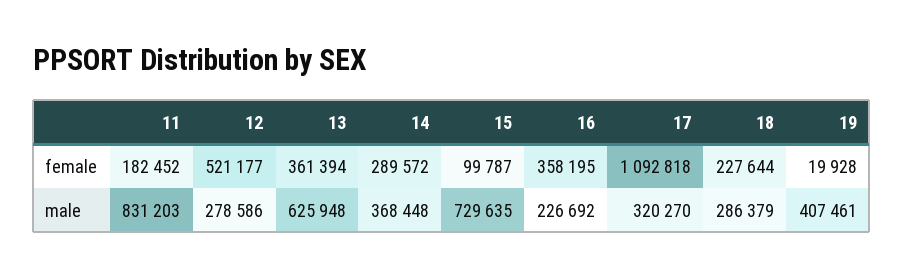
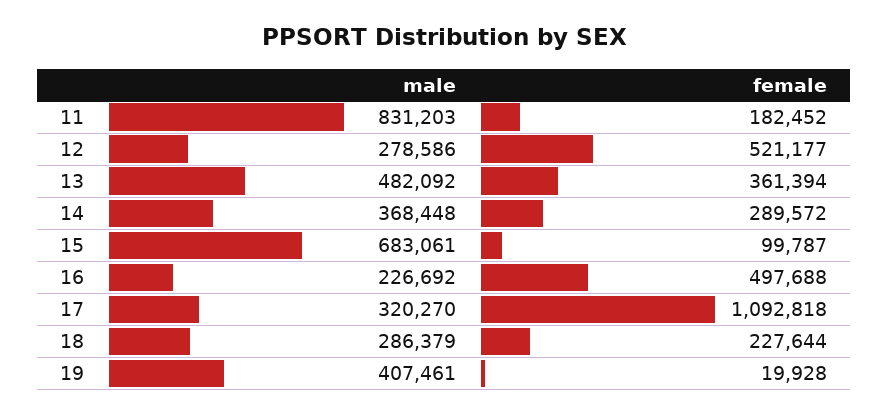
16, female: 358195 -> 497688
13, male: 625948 -> 482092
15, male: 729635 -> 683061

